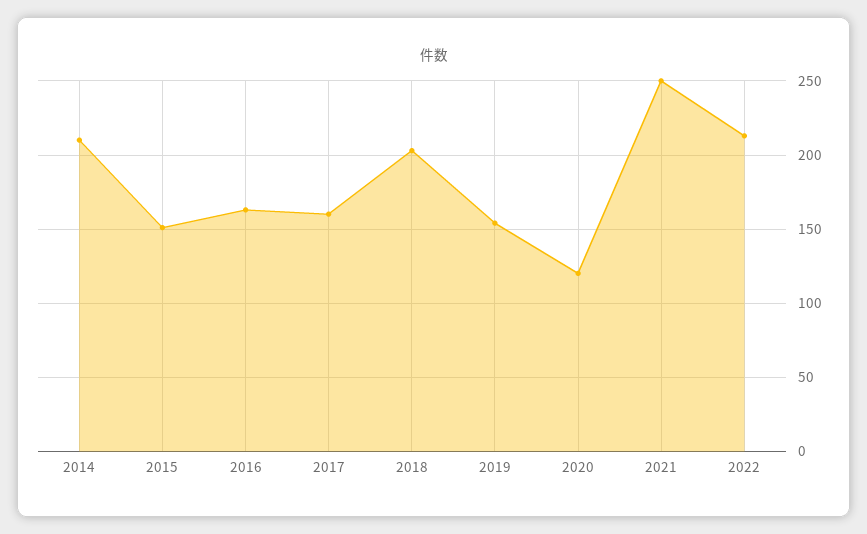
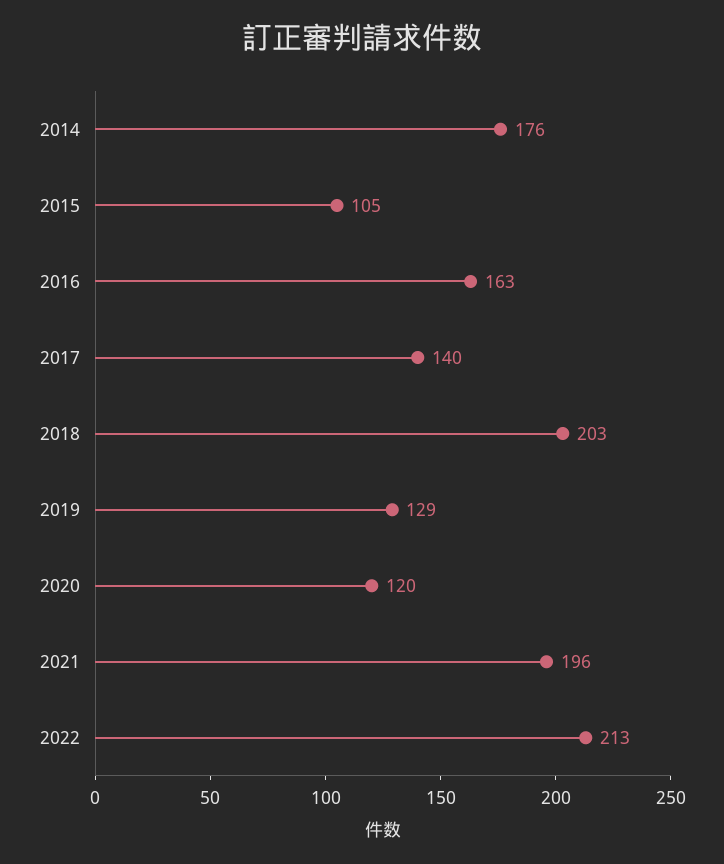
2014: 210 -> 176
2015: 150 -> 105
2017: 160 -> 140
2019: 155 -> 129
2021: 250 -> 196

